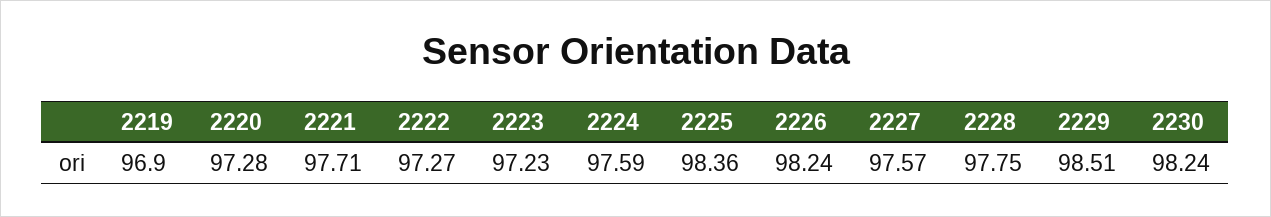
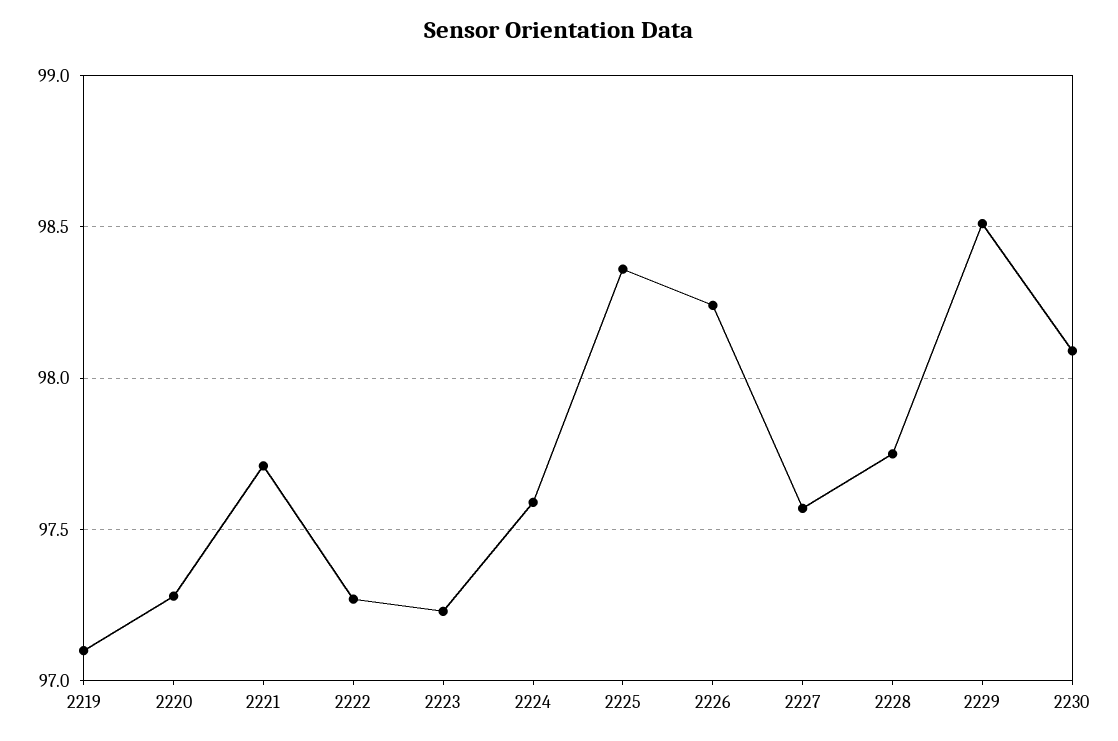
2219: 96.9 -> 97.1
2230: 98.24 -> 98.1

